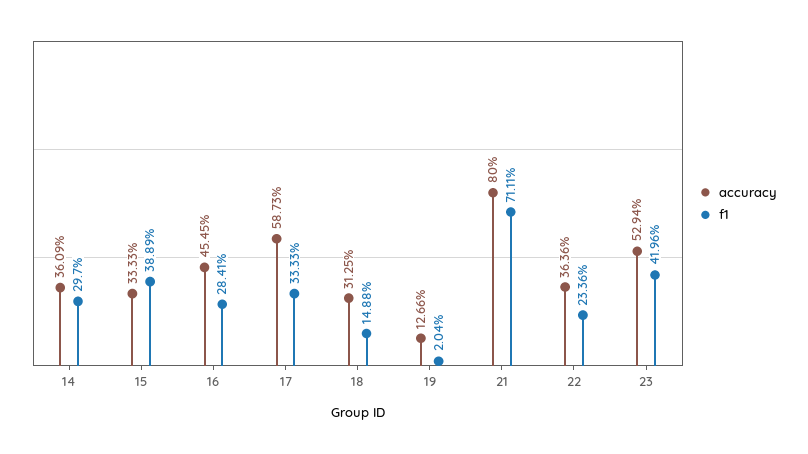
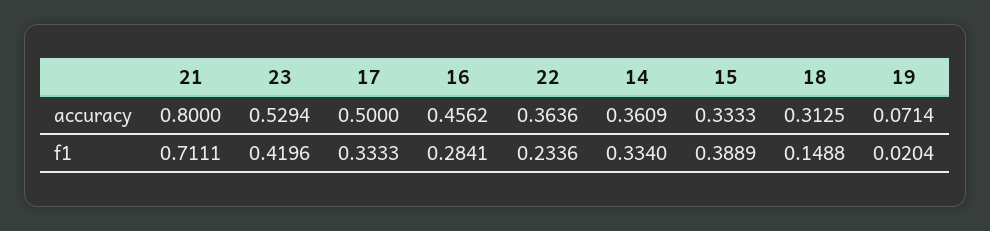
f1, 14: 0.297 -> 0.334
accuracy, 16: 0.4545 -> 0.4562
accuracy, 17: 0.5873 -> 0.5
accuracy, 19: 0.1266 -> 0.0714

